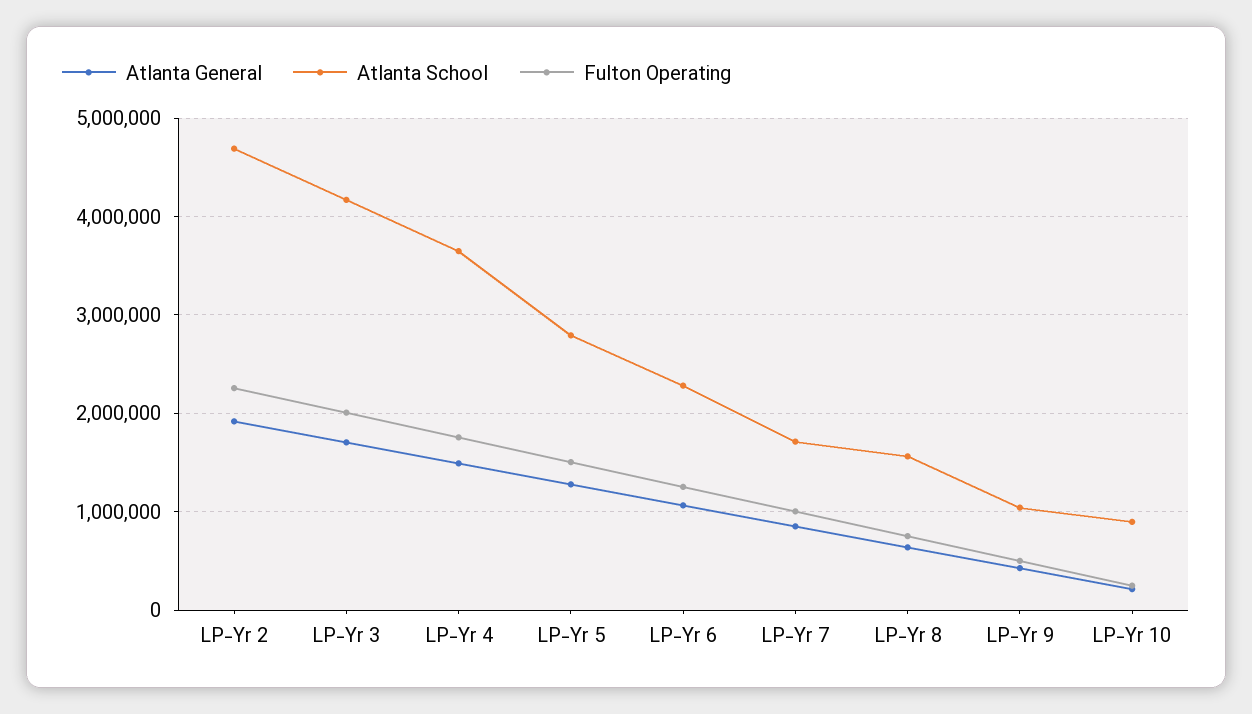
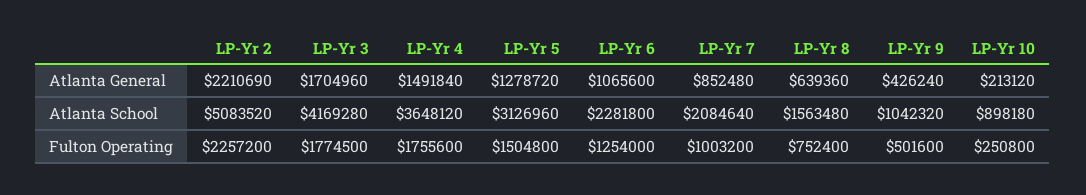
Atlanta General, LP-Yr 2: 1900000 -> 2210690
Atlanta School, LP-Yr 2: 4700000 -> 5083520
Fulton Operating, LP-Yr 3: 2000000 -> 1774500
Atlanta School, LP-Yr 5: 2800000 -> 3126960
Atlanta School, LP-Yr 7: 1700000 -> 2084640

